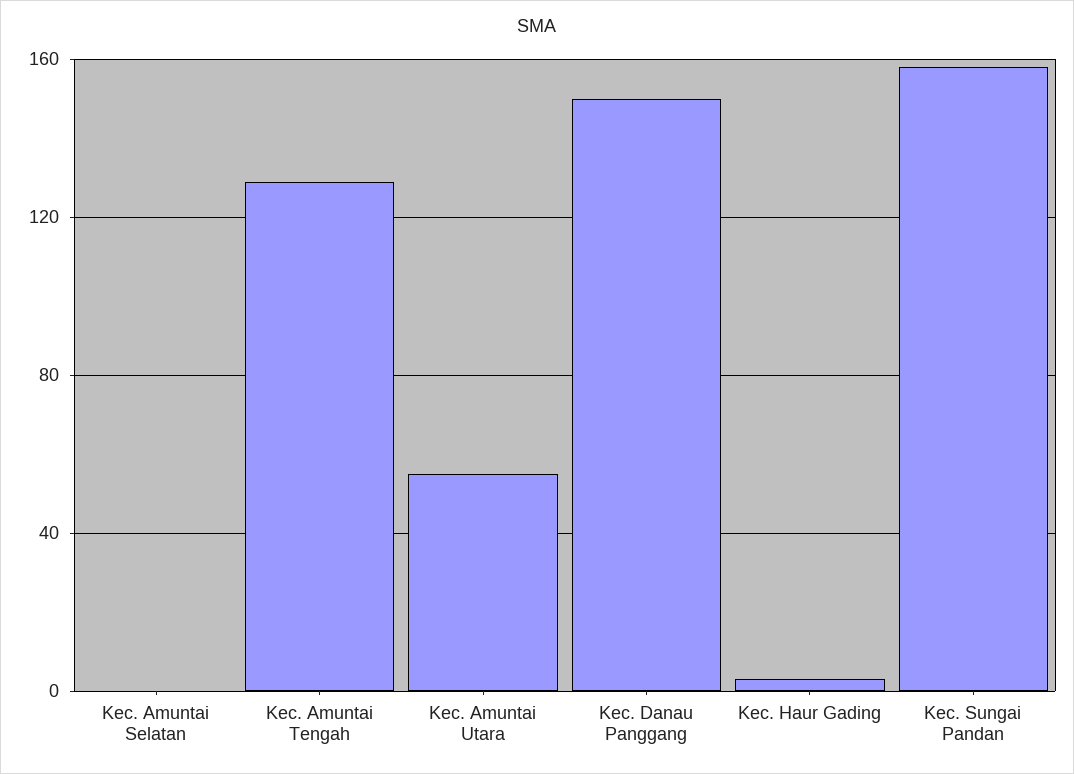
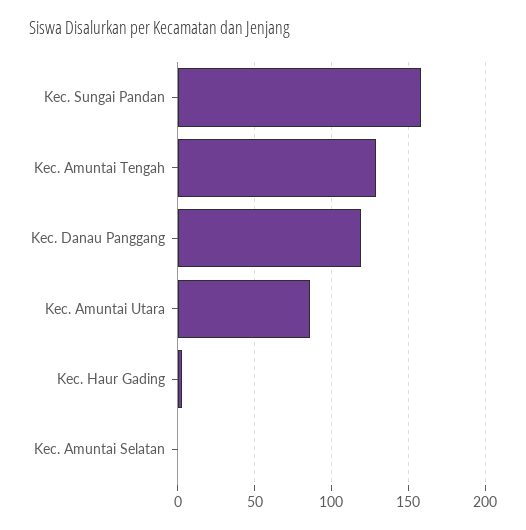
Kec. Amuntai Utara: 55 -> 85
Kec. Danau Panggang: 150 -> 120

